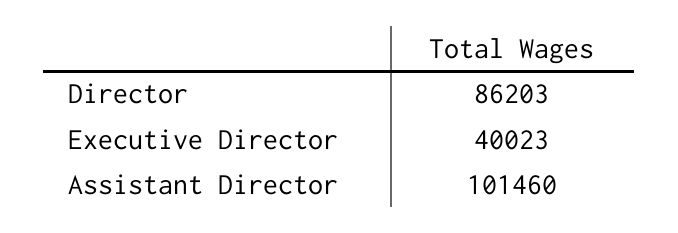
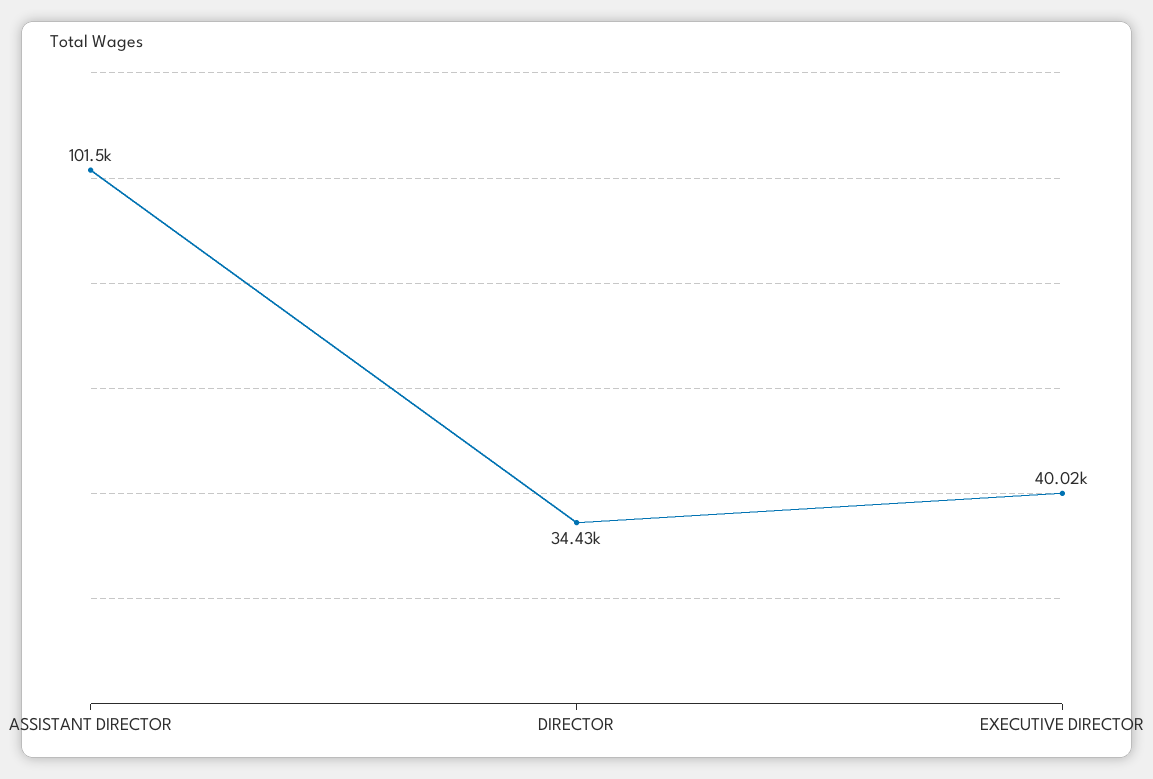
Director: 86203 -> 34430

